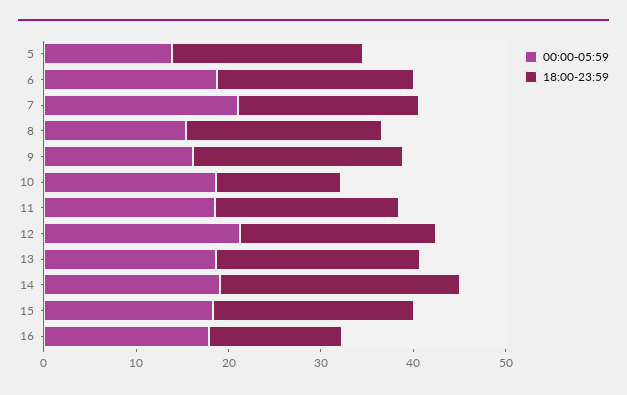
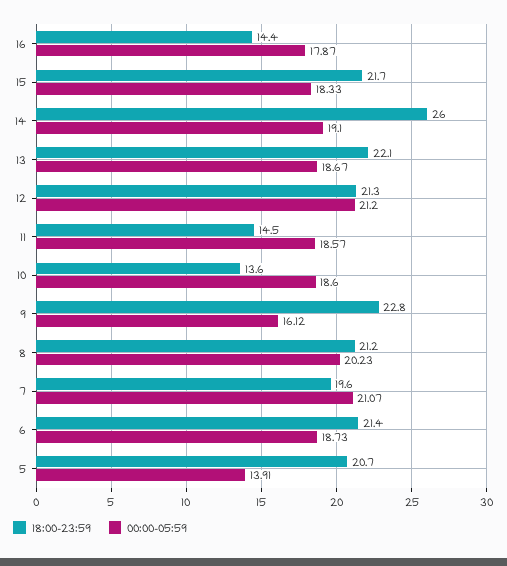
00:00-05:59, 8: 16 -> 20.23
18:00-23:59, 11: 20 -> 14.5

